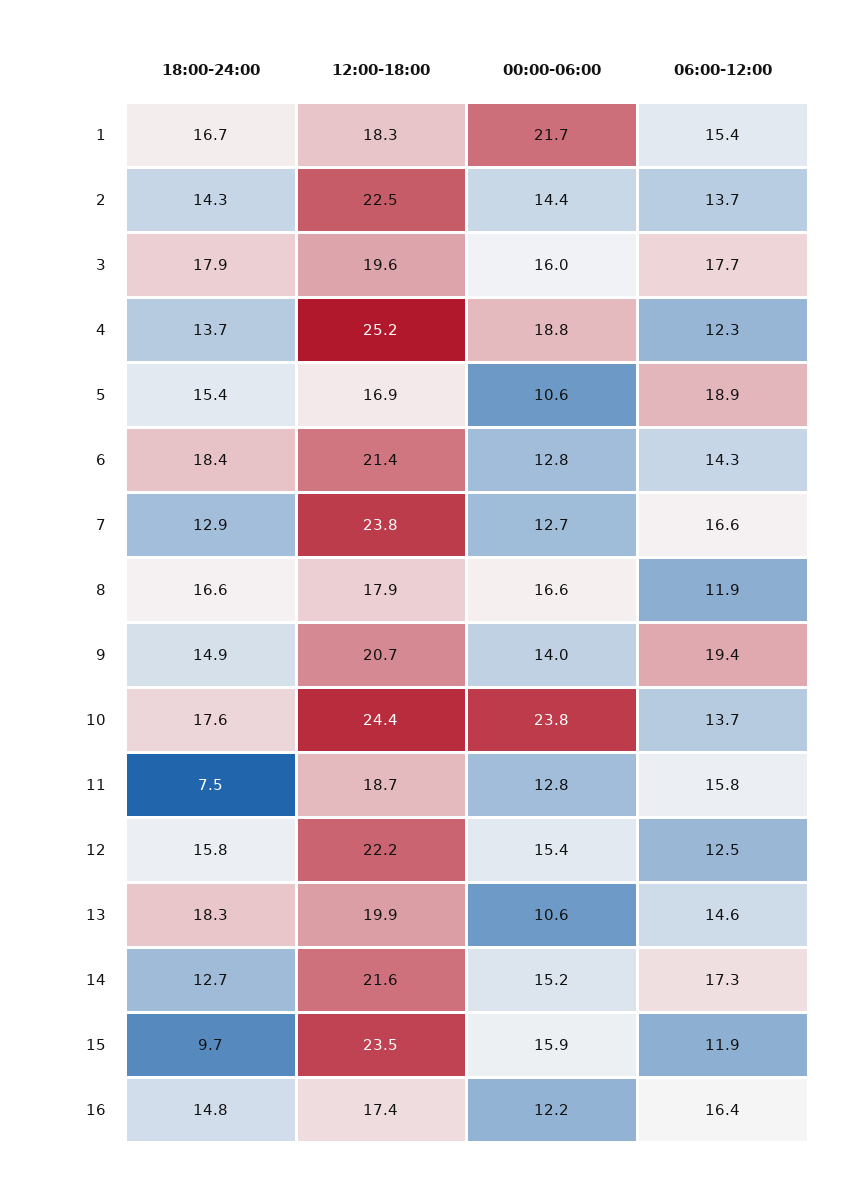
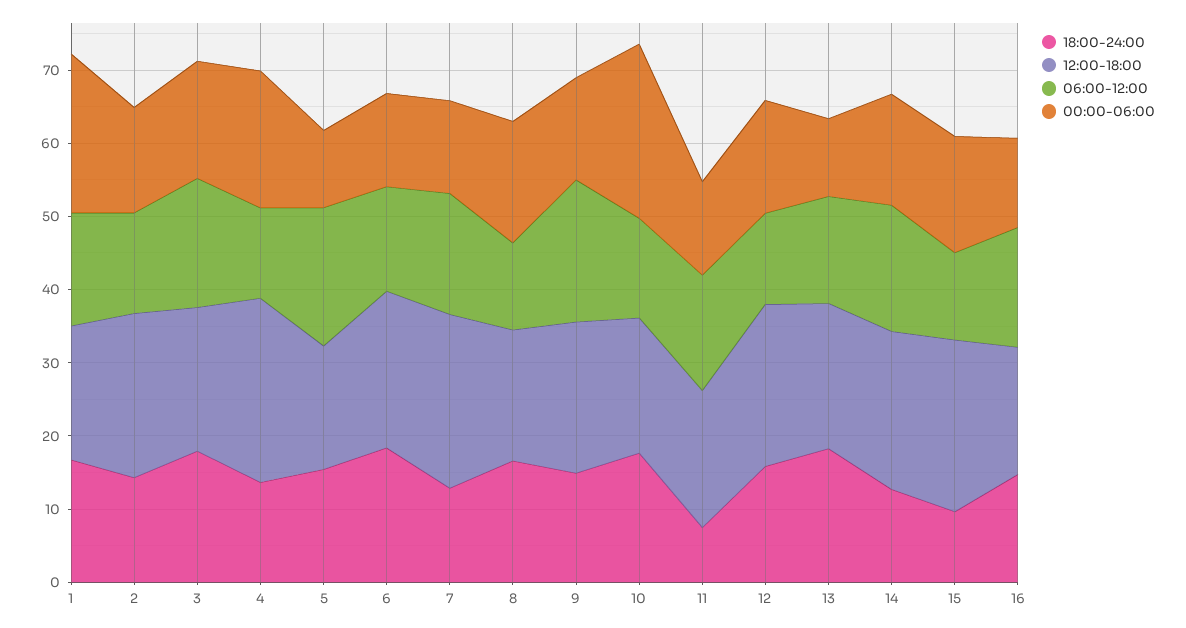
12:00-18:00, 10: 24.4 -> 18

